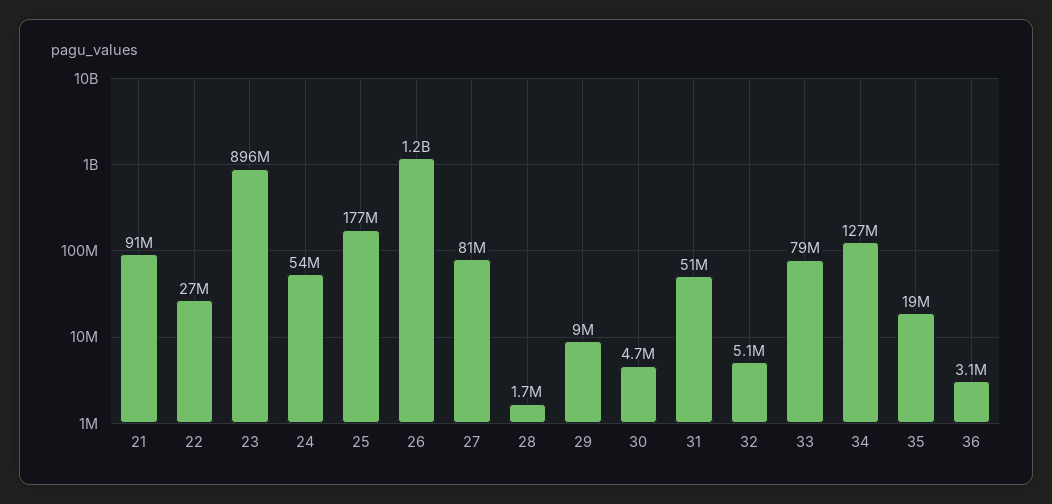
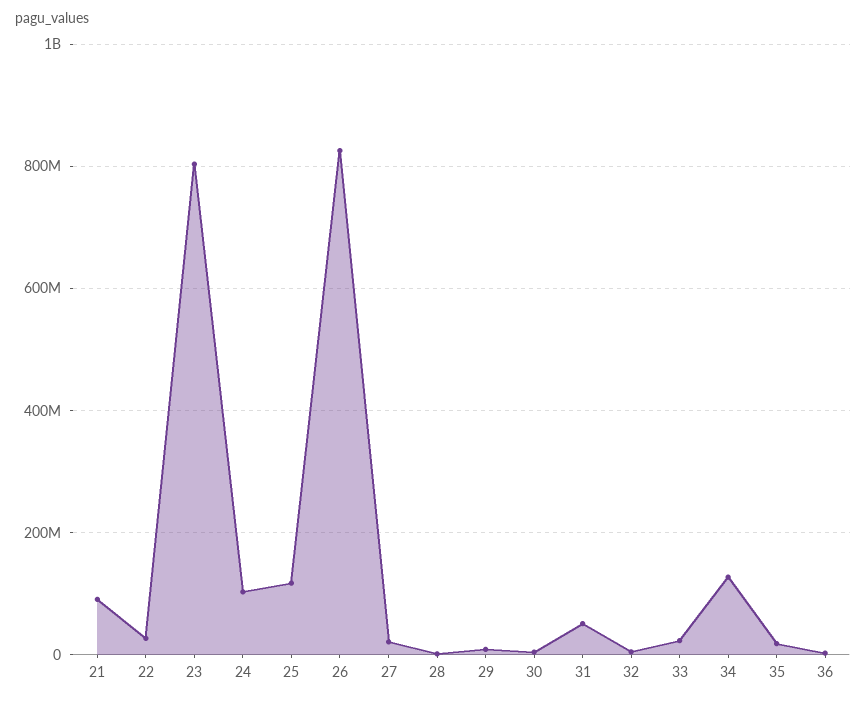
23: 896000000 -> 800000000
24: 54000000 -> 100000000
25: 177000000 -> 120000000
26: 1200000000 -> 820000000
27: 81000000 -> 20000000
33: 79000000 -> 20000000

